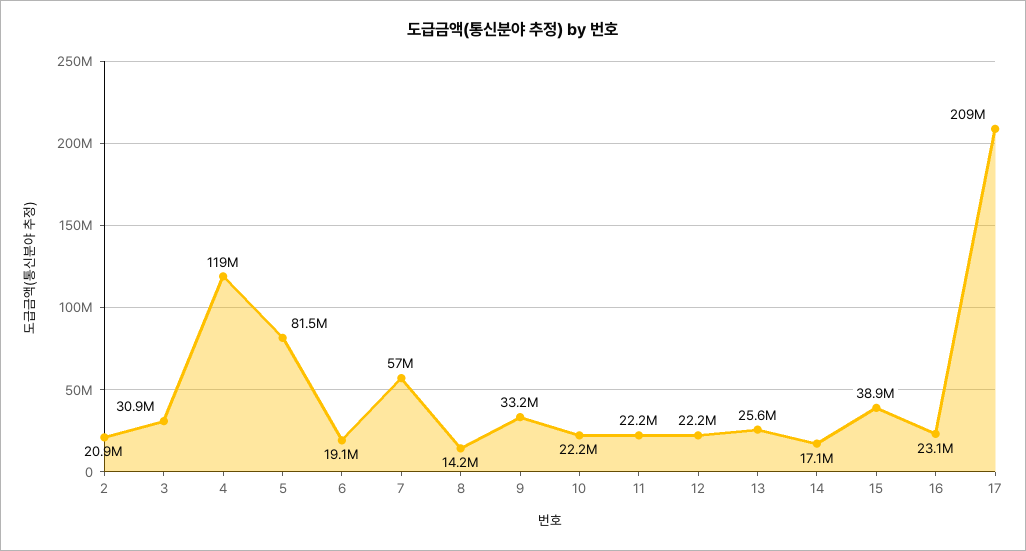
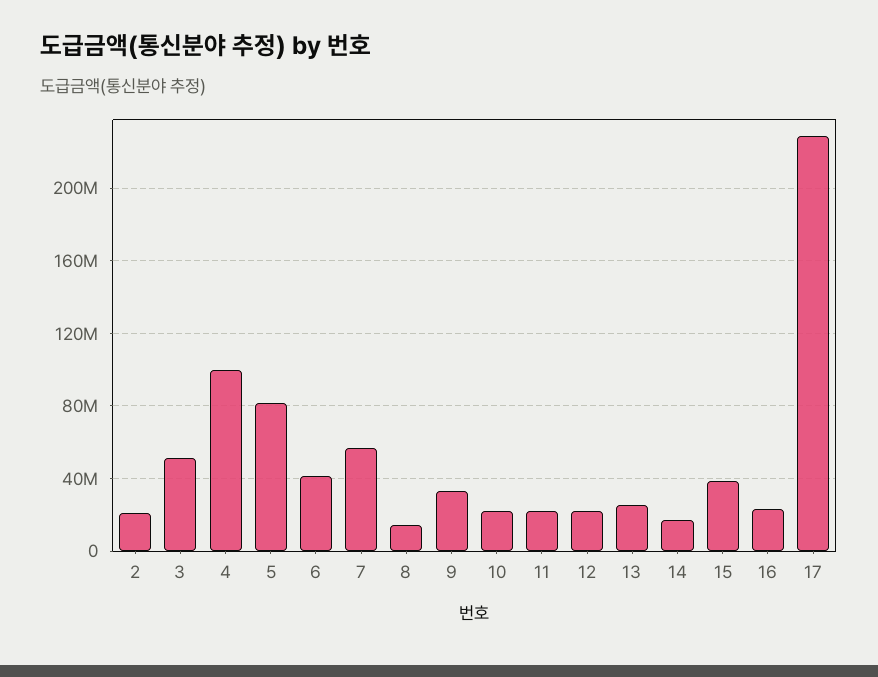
3: 30900000 -> 50000000
4: 119000000 -> 100000000
6: 19100000 -> 40000000
17: 209000000 -> 230000000

